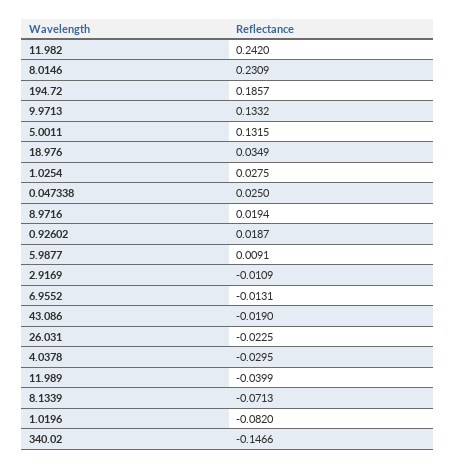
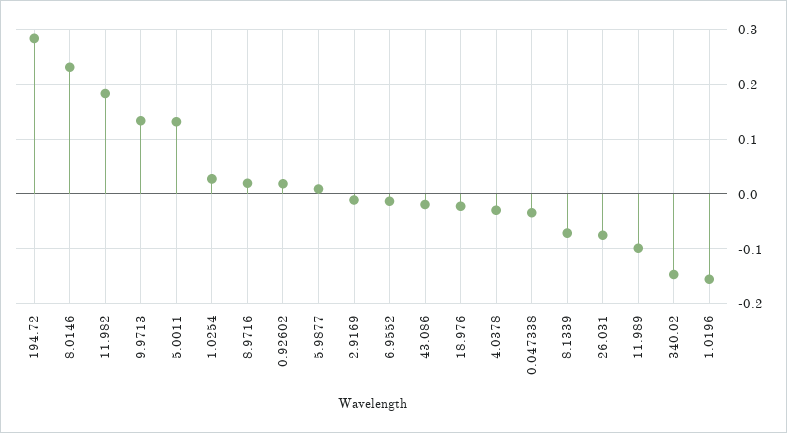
11.982: 0.242 -> 0.18
194.72: 0.1857 -> 0.28
18.976: 0.0349 -> -0.02
0.047338: 0.025 -> -0.04
26.031: -0.0225 -> -0.08
11.989: -0.0399 -> -0.1
1.0196: -0.082 -> -0.16

